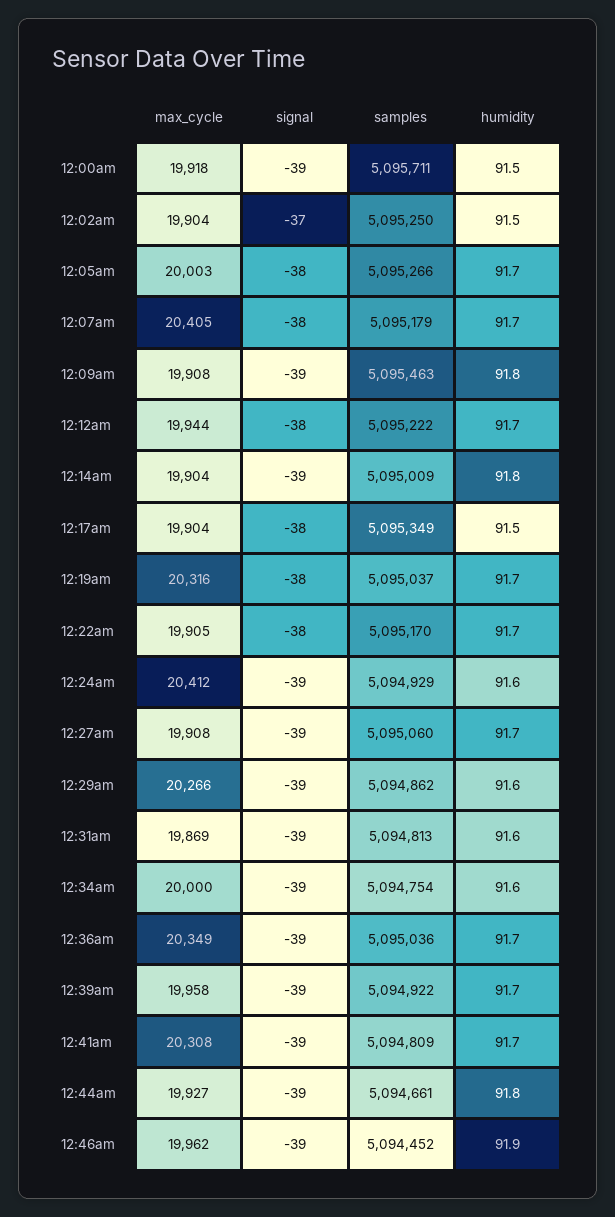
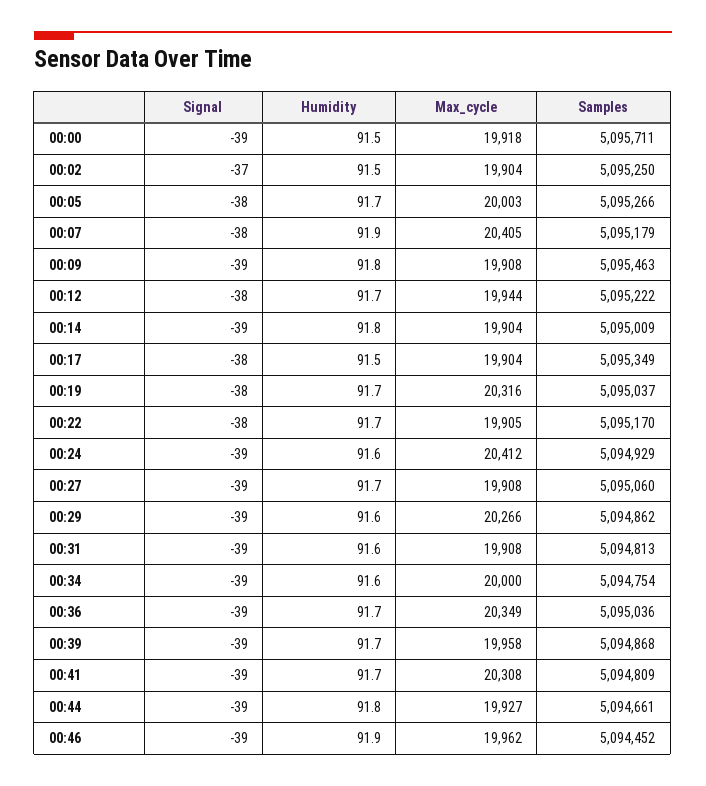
humidity, 12:07am: 91.7 -> 91.9
max_cycle, 12:31am: 19869 -> 19908
samples, 12:39am: 5094922 -> 5094868

